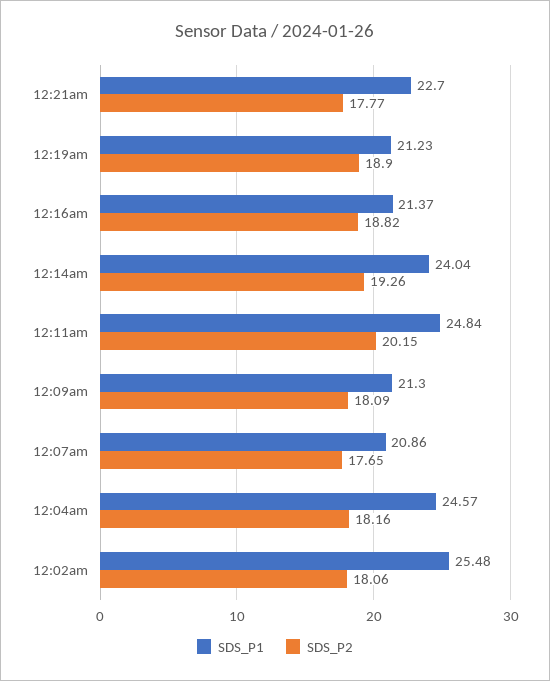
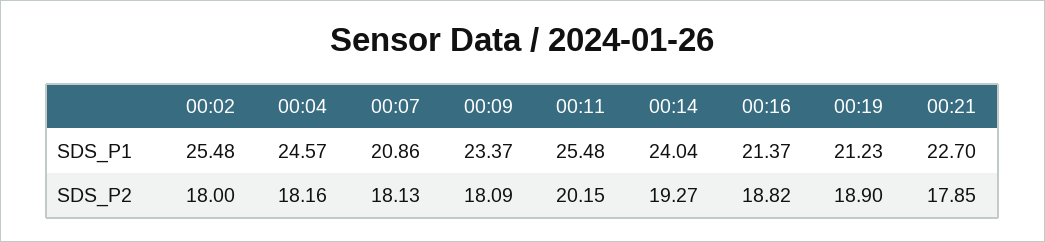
SDS_P2, 12:21am: 17.77 -> 17.85
SDS_P2, 12:14am: 19.26 -> 19.27
SDS_P1, 12:11am: 24.84 -> 25.48
SDS_P1, 12:09am: 21.3 -> 23.37
SDS_P2, 12:07am: 17.65 -> 18.13
SDS_P2, 12:02am: 18.06 -> 18

